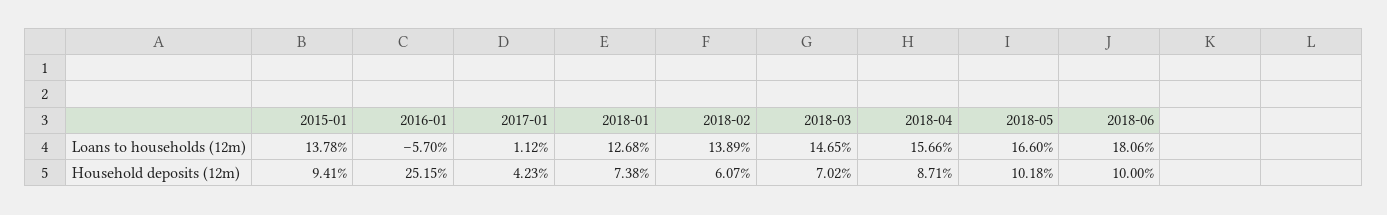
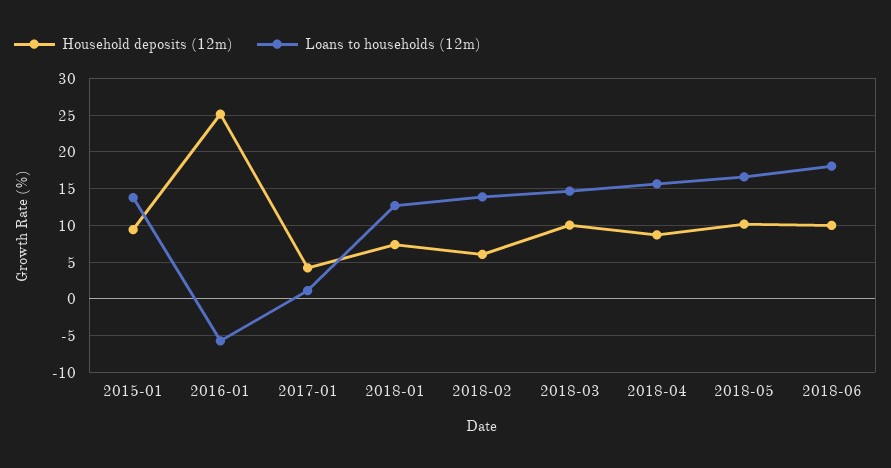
Household deposits (12m), 2018-03: 7.02 -> 10

